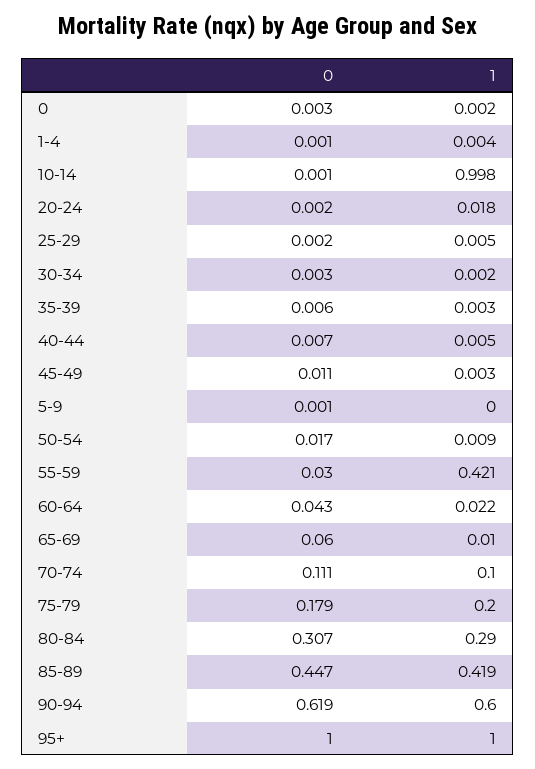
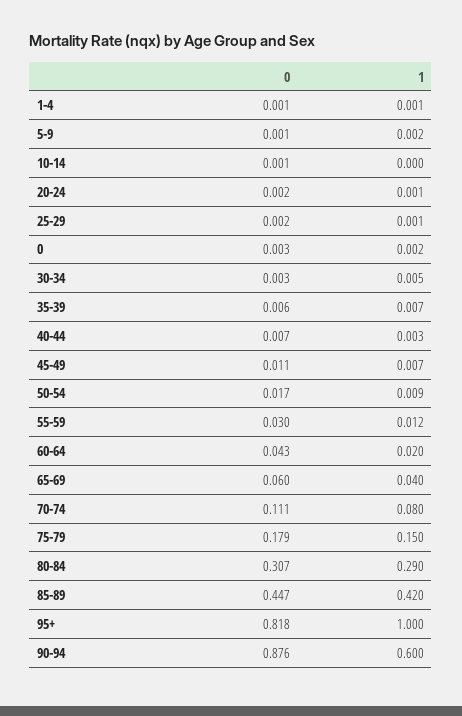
1, 1-4: 0.004 -> 0.001
1, 10-14: 0.998 -> 0
1, 20-24: 0.018 -> 0.001
1, 25-29: 0.005 -> 0.001
1, 30-34: 0.002 -> 0.005
1, 35-39: 0.003 -> 0.007
1, 40-44: 0.005 -> 0.003
1, 45-49: 0.003 -> 0.007
1, 5-9: 0 -> 0.002
1, 55-59: 0.421 -> 0.012
1, 60-64: 0.022 -> 0.02
1, 65-69: 0.01 -> 0.04
1, 70-74: 0.1 -> 0.08
1, 75-79: 0.2 -> 0.15
1, 85-89: 0.419 -> 0.42
0, 90-94: 0.619 -> 0.876
0, 95+: 1 -> 0.818

